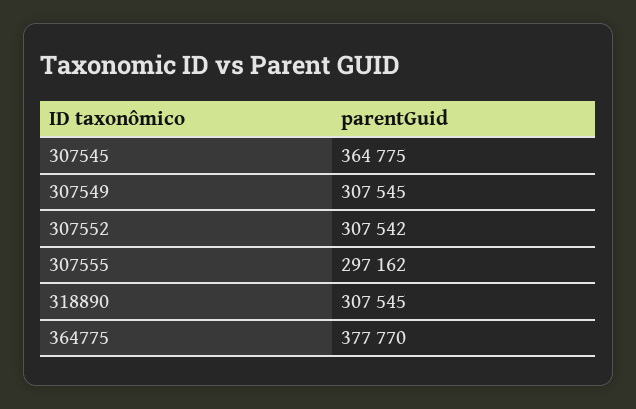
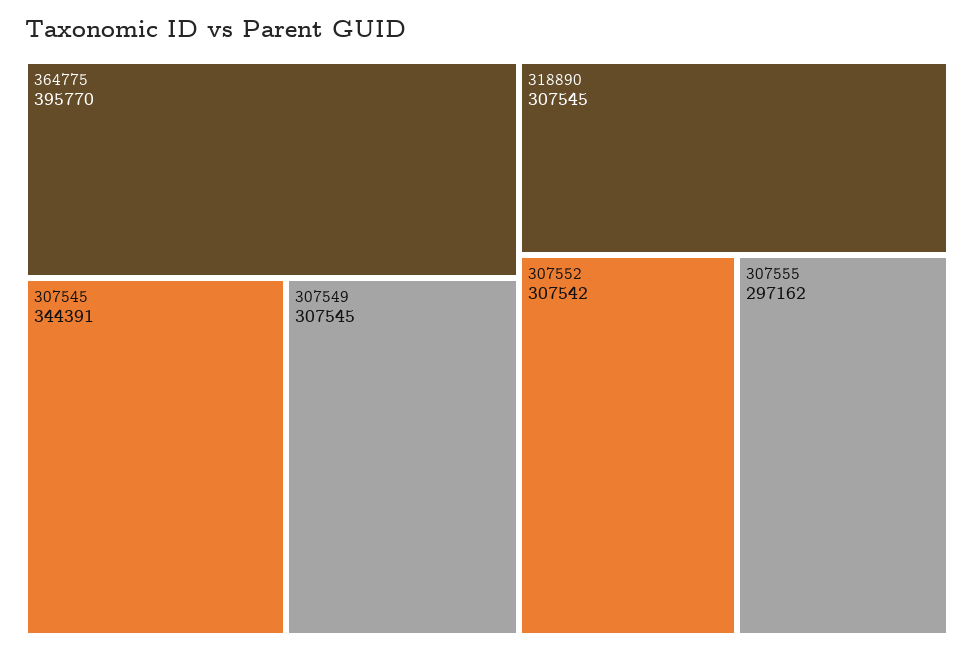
307545: 364775 -> 344391
364775: 377770 -> 395770

